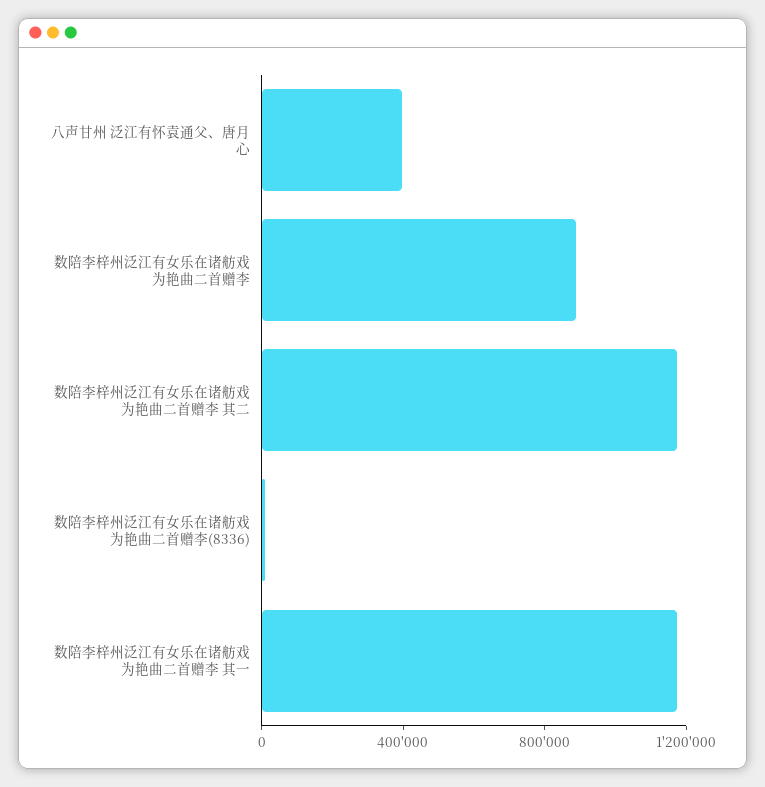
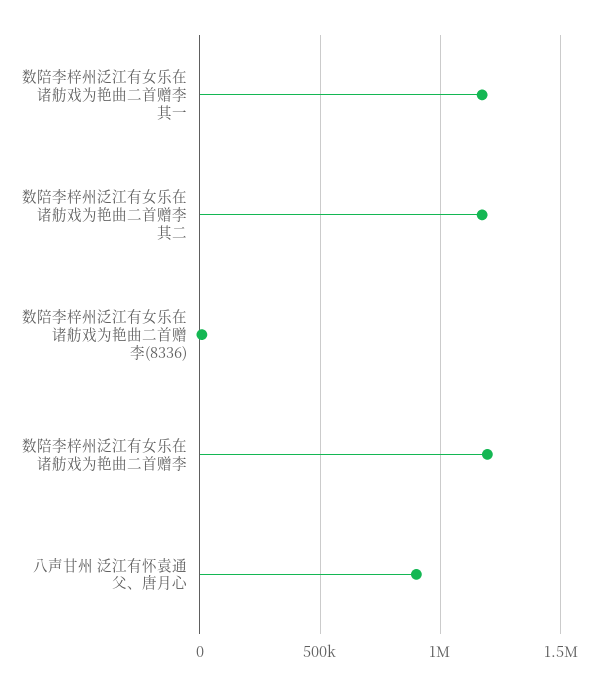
八声甘州 泛江有怀袁通父、唐月心: 400000 -> 900000
数陪李梓州泛江有女乐在诸舫戏为艳曲二首赠李: 900000 -> 1200000

